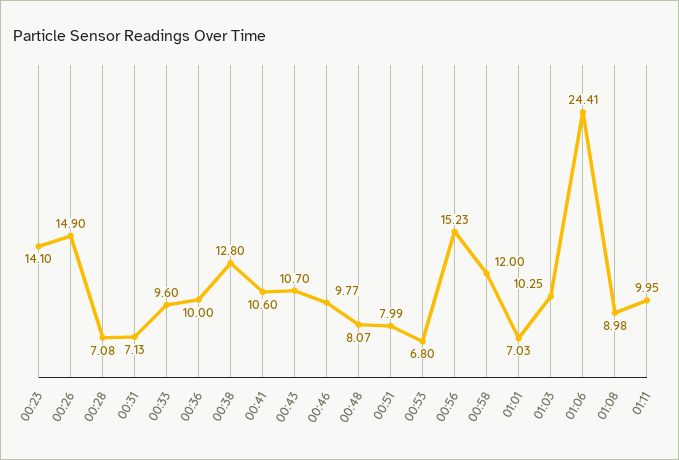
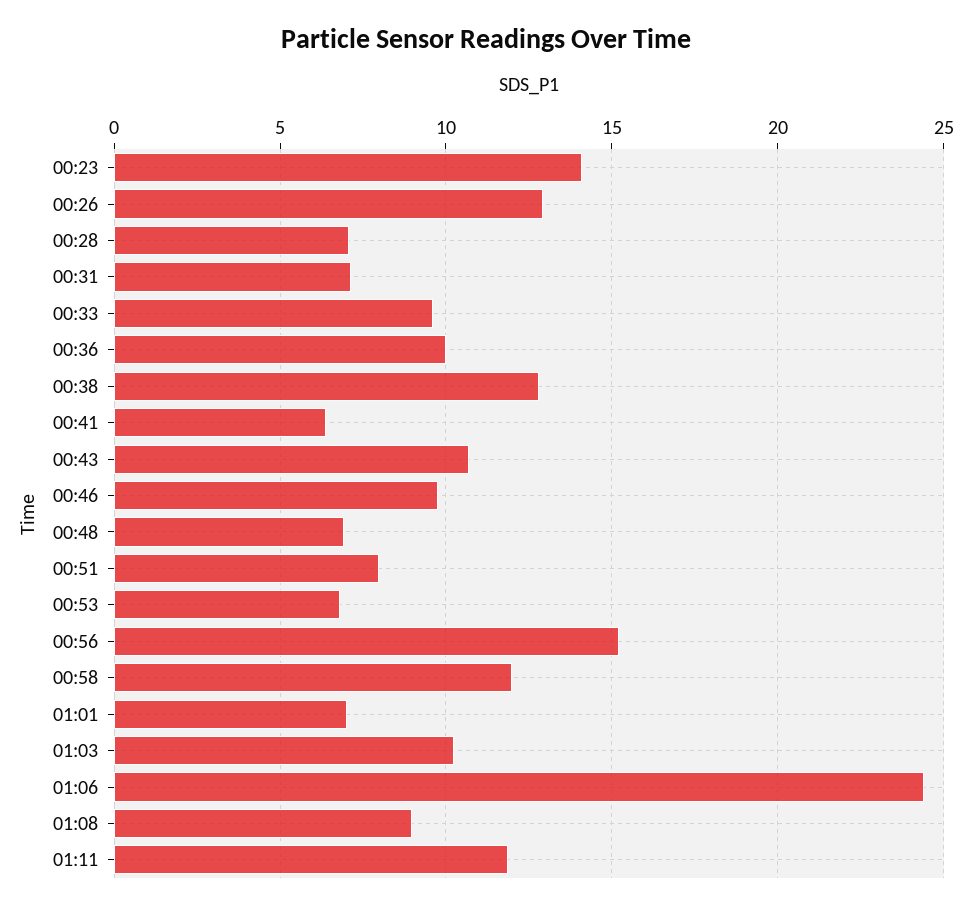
00:26: 14.9 -> 13
00:41: 10.6 -> 6.5
00:48: 8.07 -> 7
01:11: 9.95 -> 12

